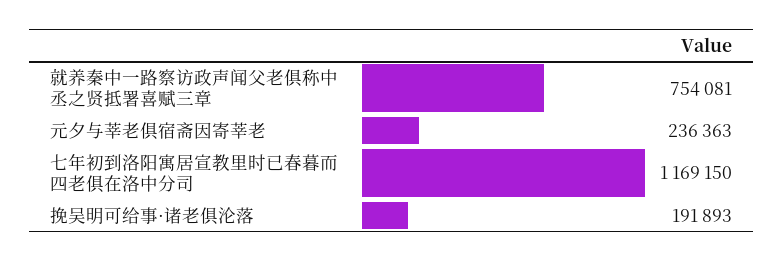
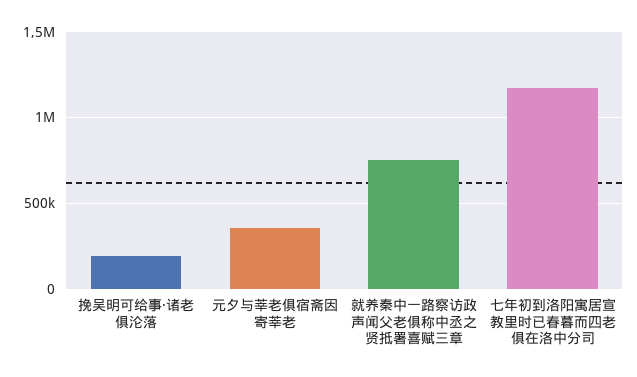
元夕与莘老俱宿斋因寄莘老: 236363 -> 350000

